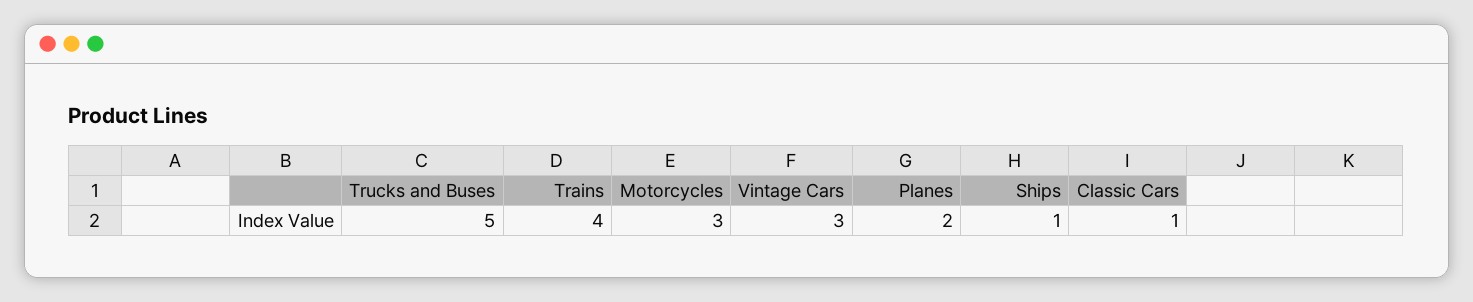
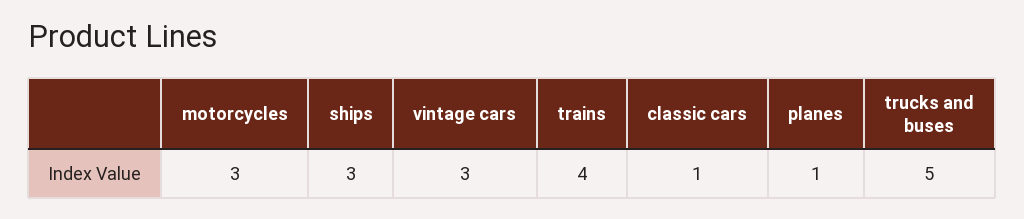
Planes: 2 -> 1
Ships: 1 -> 3

